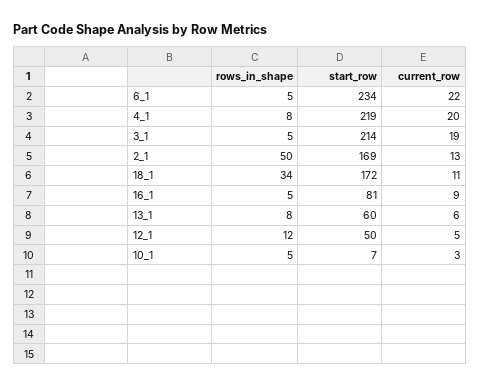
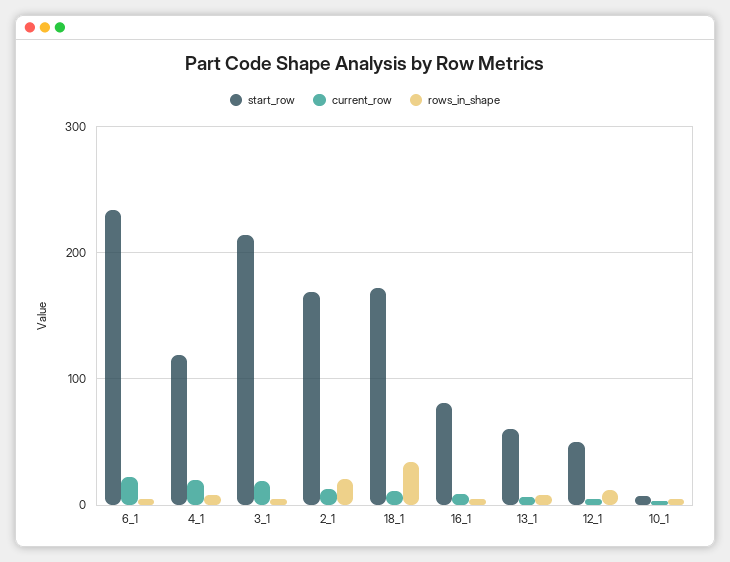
start_row, 4_1: 219 -> 120
rows_in_shape, 2_1: 50 -> 20

